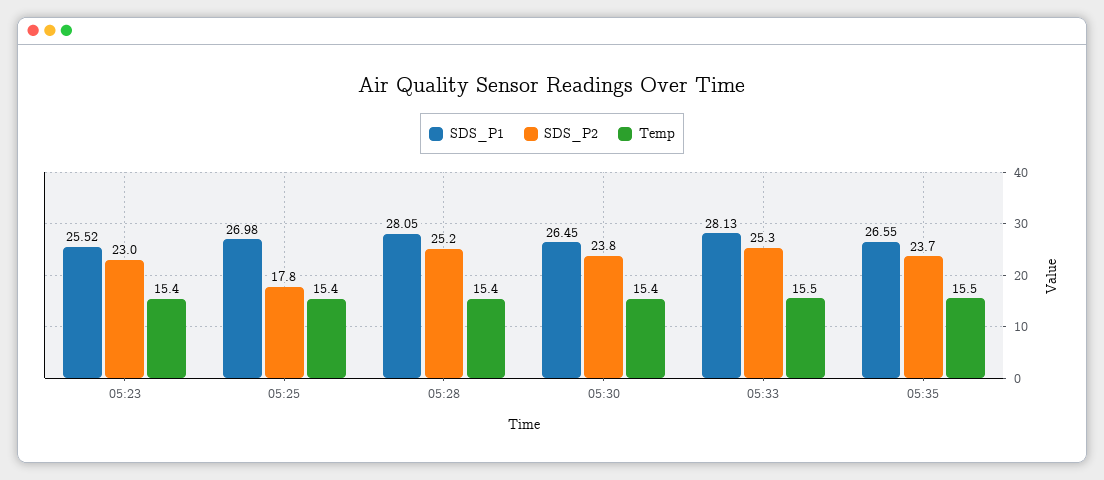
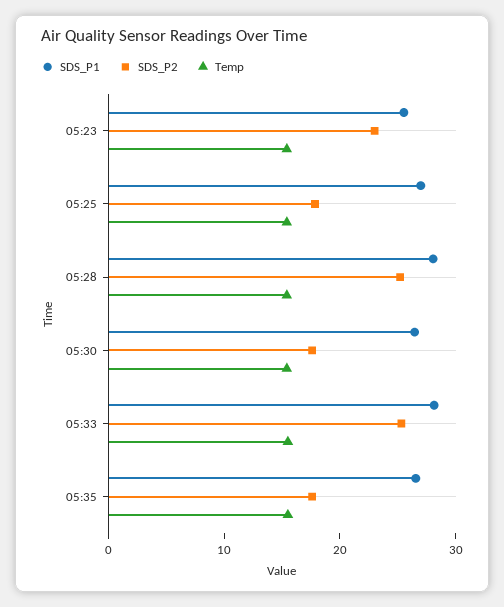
SDS_P2, 05:30: 23.8 -> 18
SDS_P2, 05:35: 23.7 -> 18

